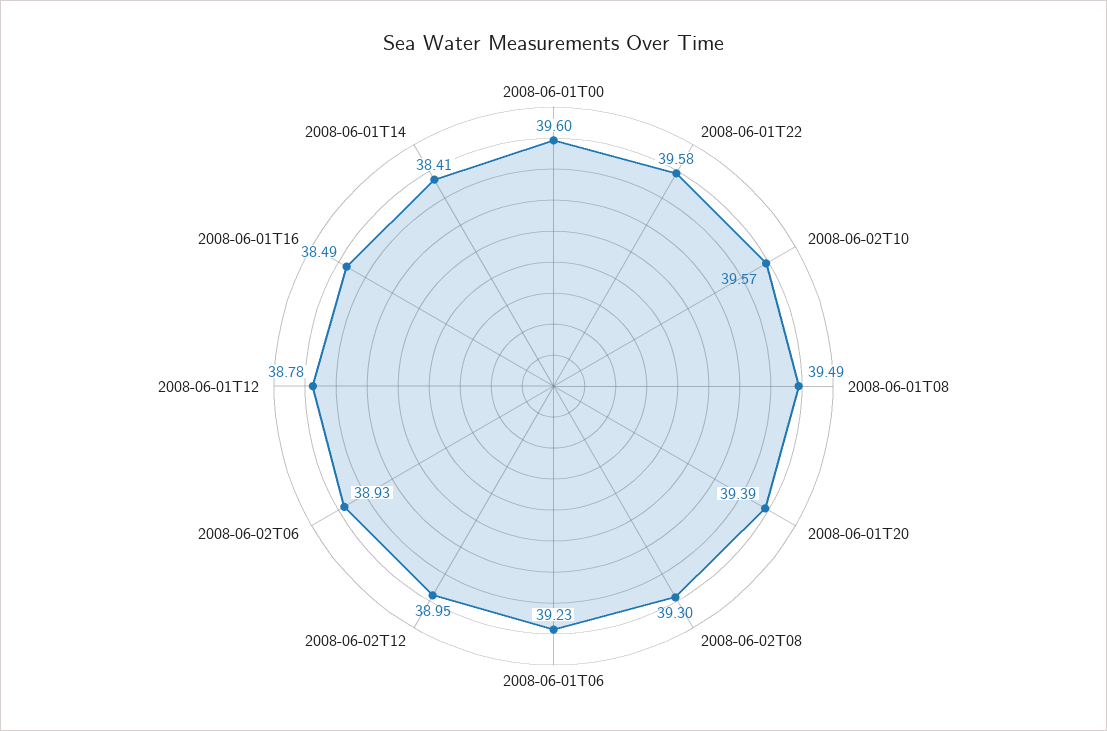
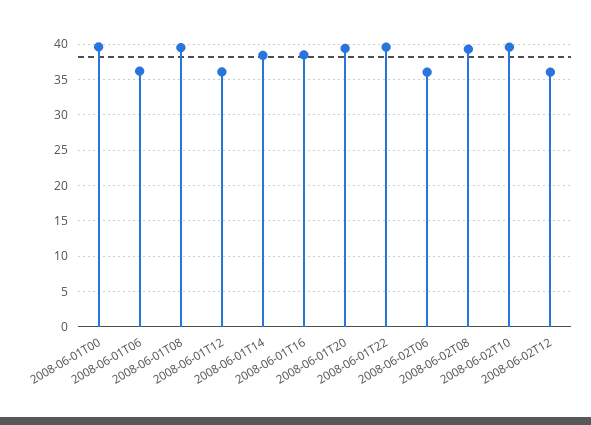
2008-06-01T06: 39.23 -> 36
2008-06-02T12: 38.95 -> 36
2008-06-02T06: 38.93 -> 36
2008-06-01T12: 38.78 -> 36

